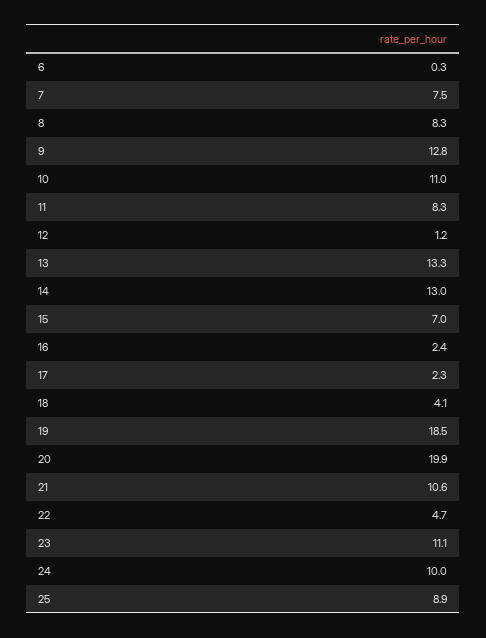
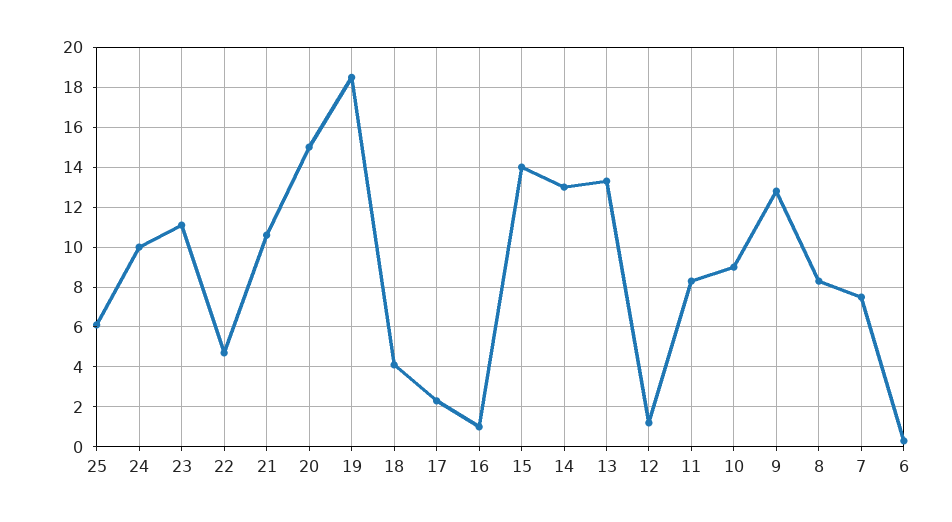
10: 11 -> 9
15: 7 -> 14
16: 2.4 -> 1
20: 19.9 -> 15
25: 8.9 -> 6

